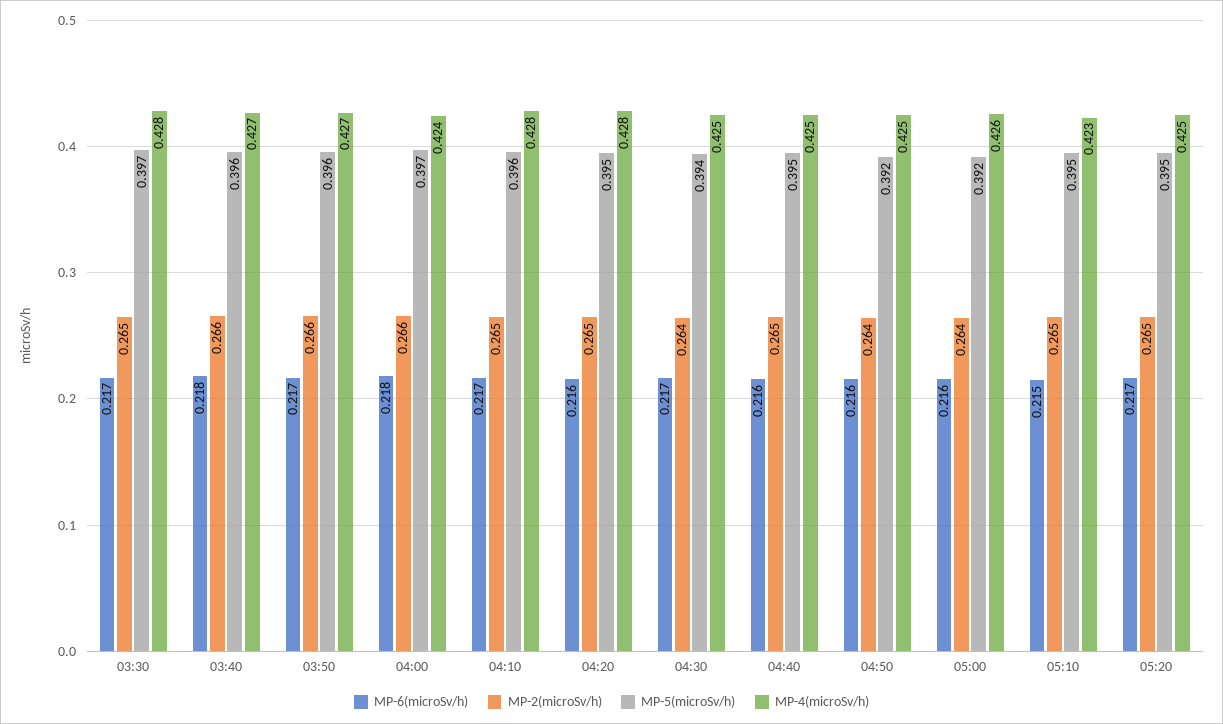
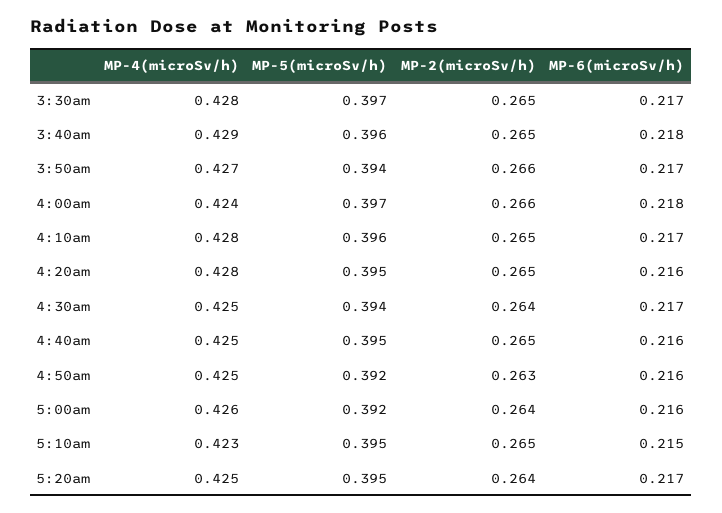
MP-2(microSv/h), 03:40: 0.266 -> 0.265
MP-4(microSv/h), 03:40: 0.427 -> 0.429
MP-5(microSv/h), 03:50: 0.396 -> 0.394
MP-2(microSv/h), 04:50: 0.264 -> 0.263
MP-2(microSv/h), 05:20: 0.265 -> 0.264

